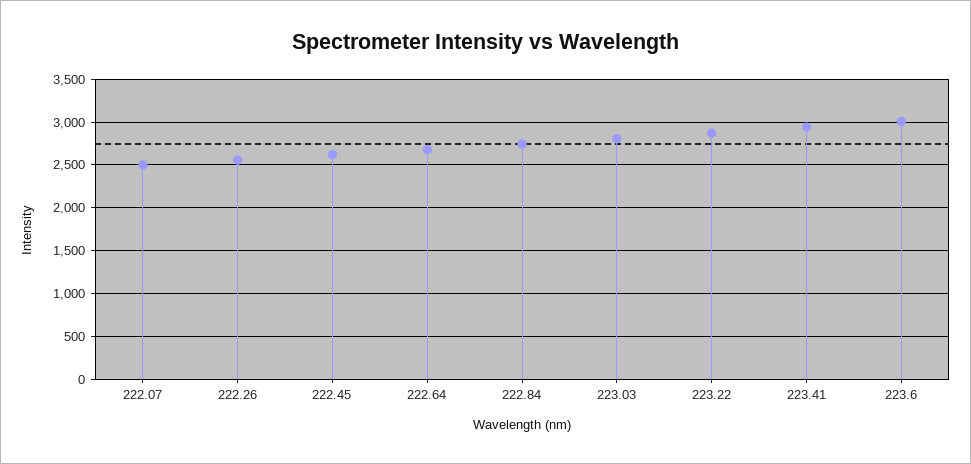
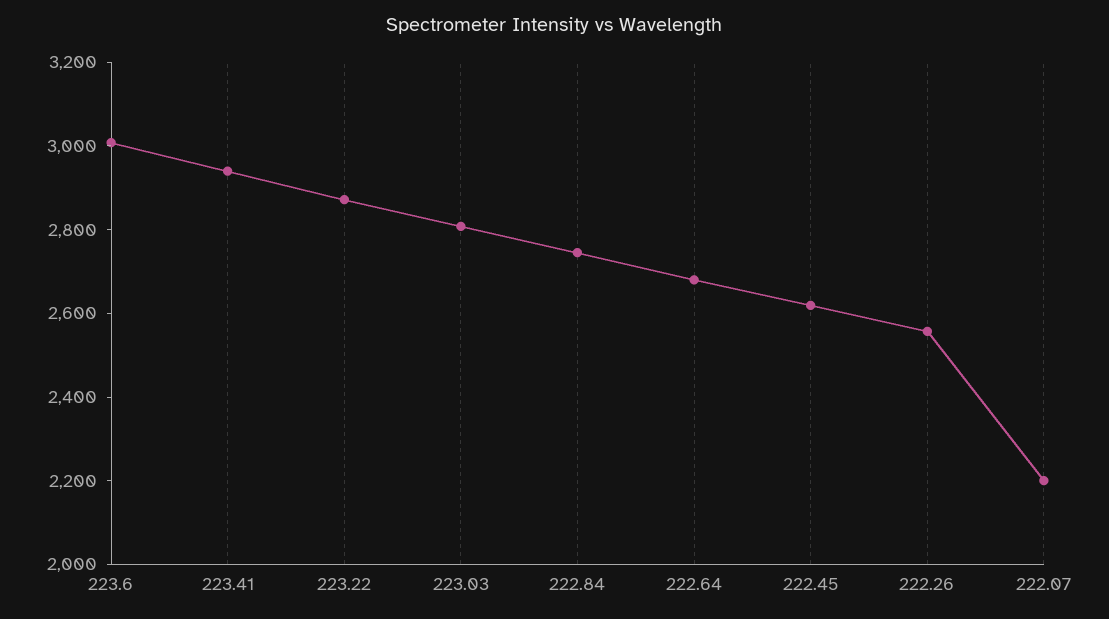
222.07: 2500 -> 2200

